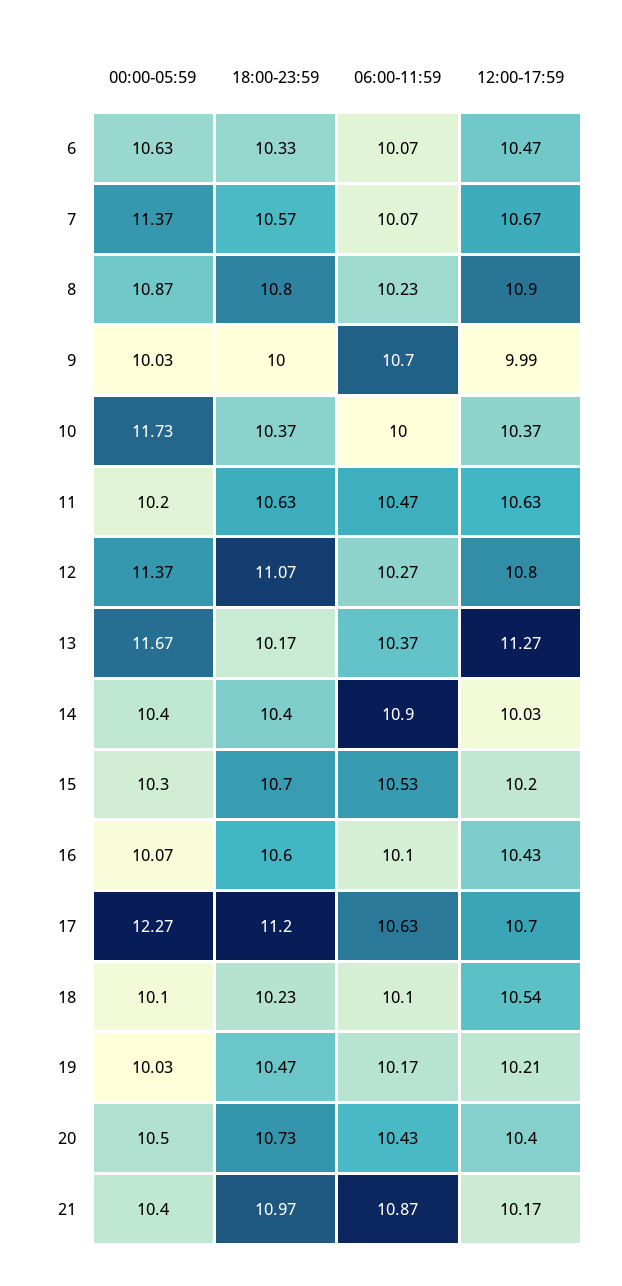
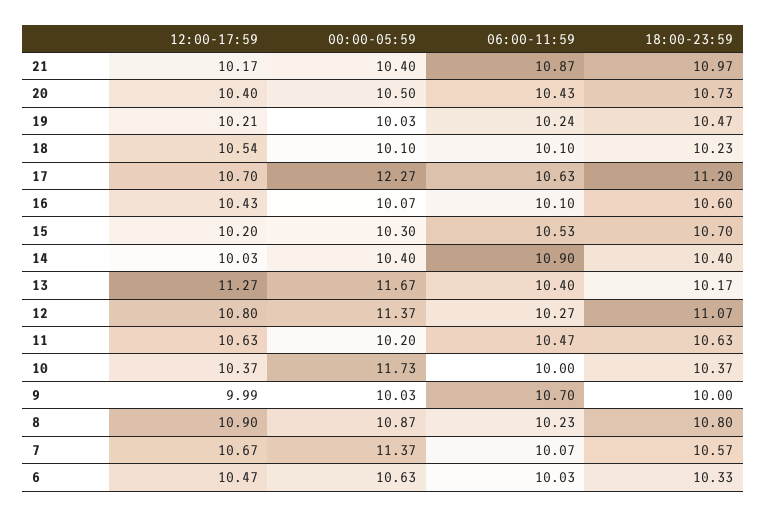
06:00-11:59, 6: 10.07 -> 10.03
06:00-11:59, 13: 10.37 -> 10.4
06:00-11:59, 19: 10.17 -> 10.24

